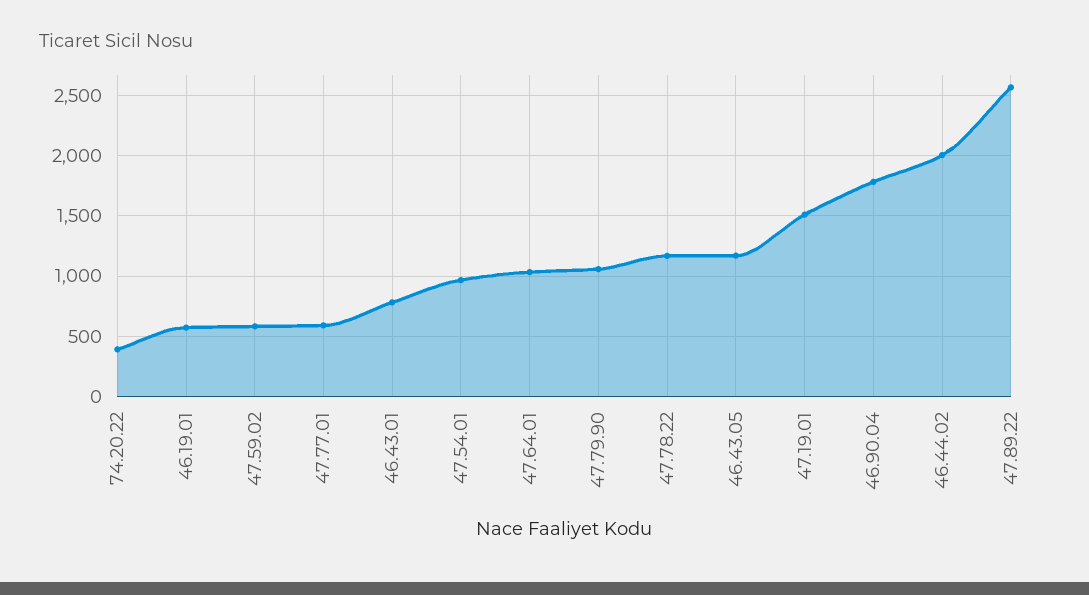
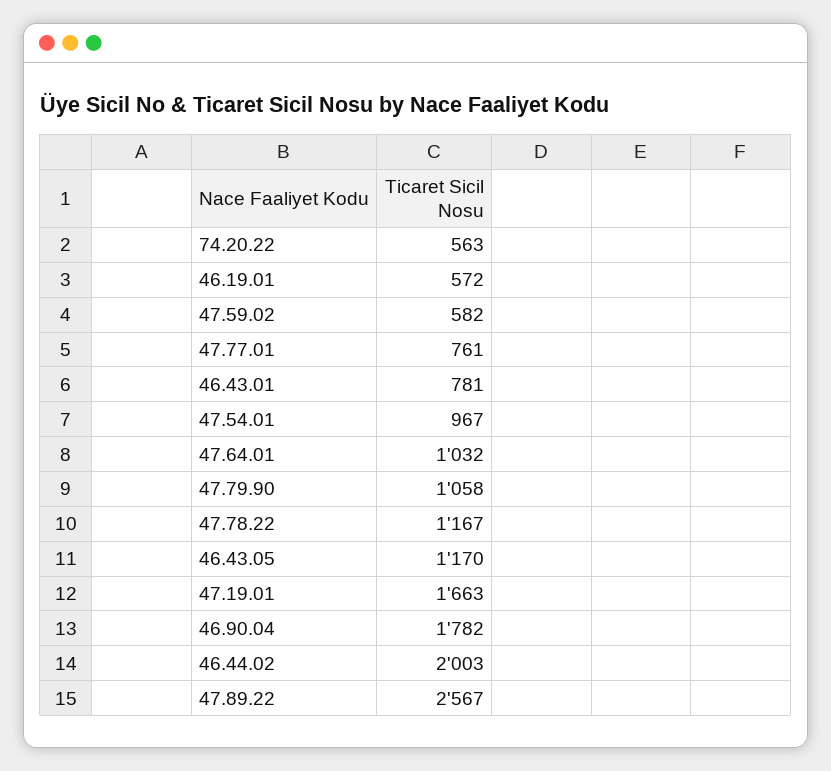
74.20.22: 400 -> 563
47.77.01: 600 -> 761
47.19.01: 1500 -> 1663

